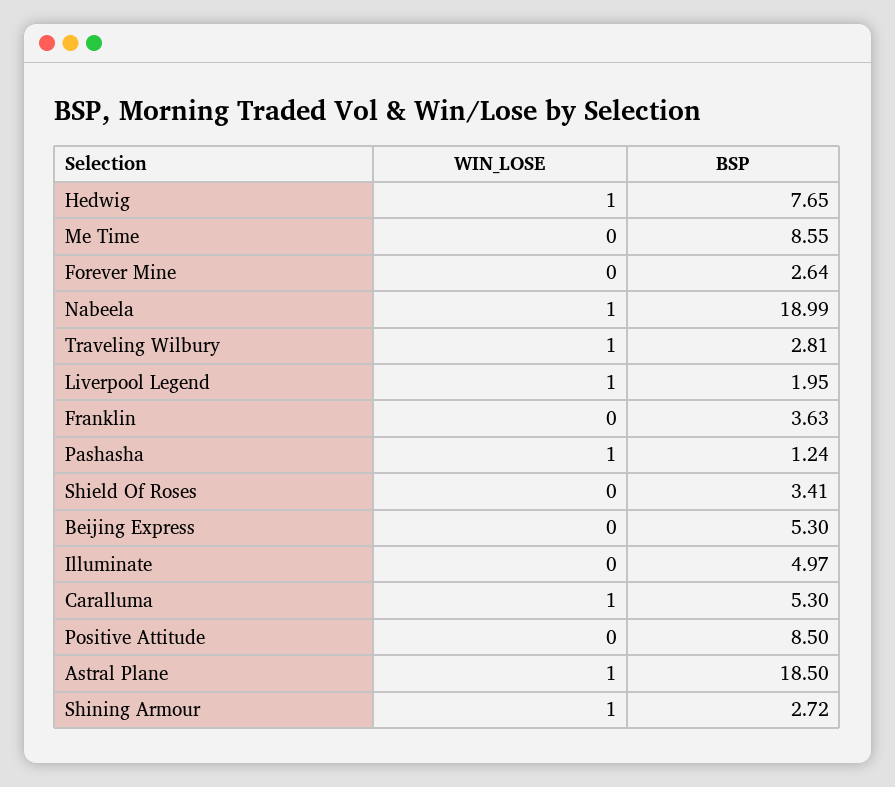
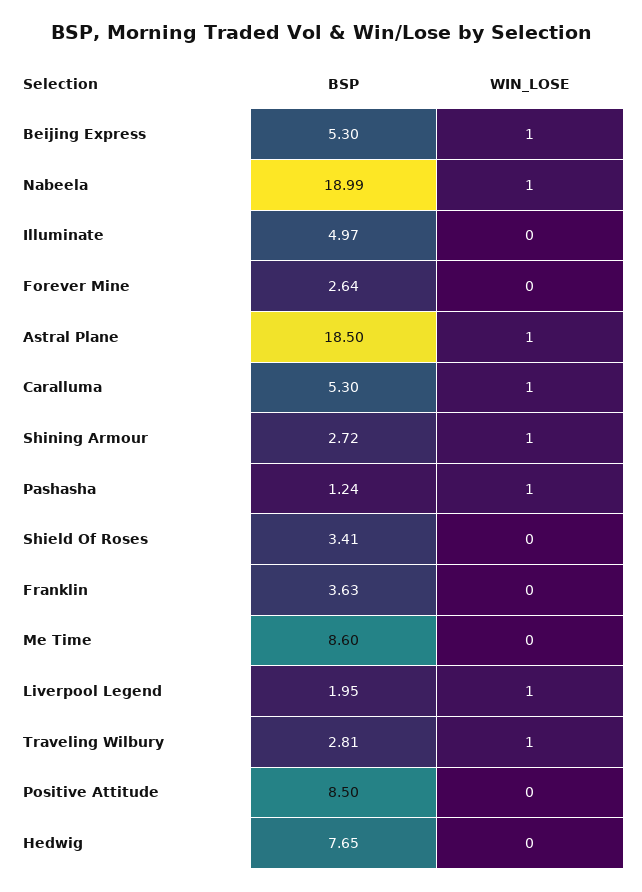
WIN_LOSE, Hedwig: 1 -> 0
BSP, Me Time: 8.55 -> 8.6
WIN_LOSE, Beijing Express: 0 -> 1

